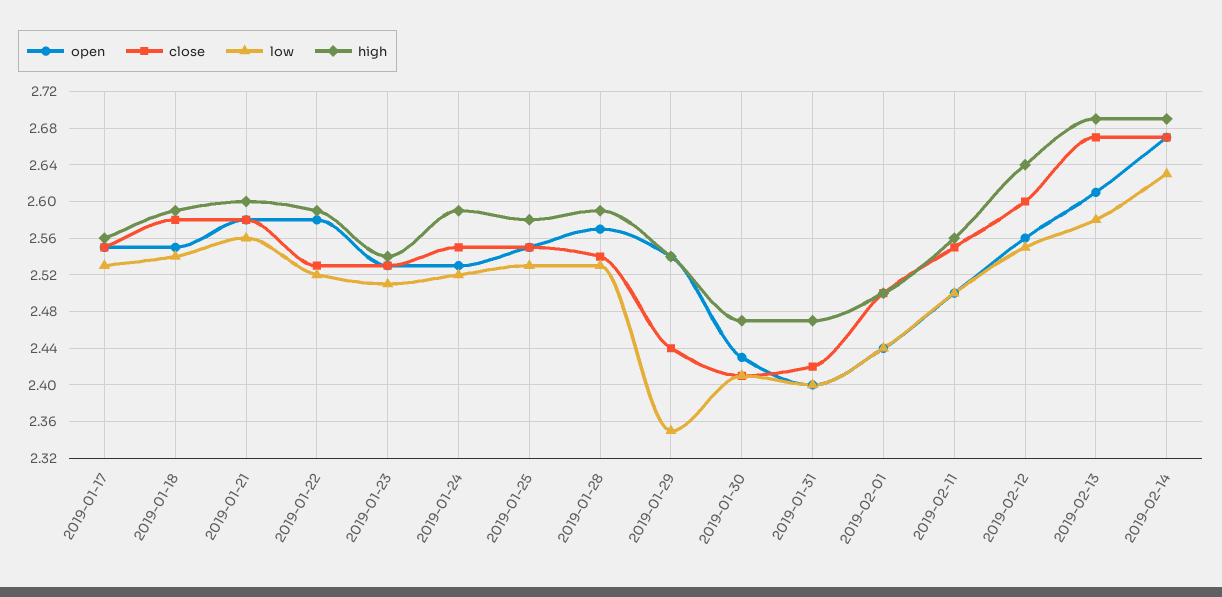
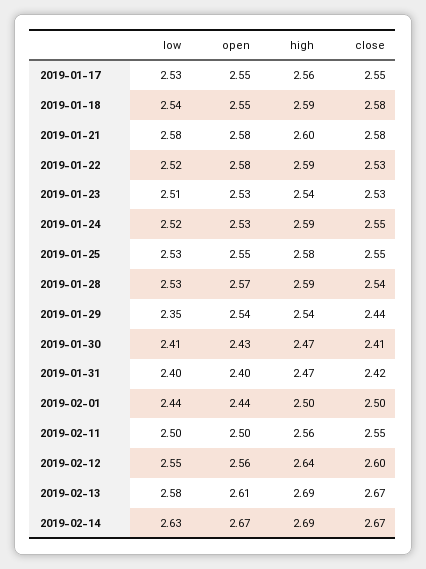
low, 2019-01-21: 2.56 -> 2.58

